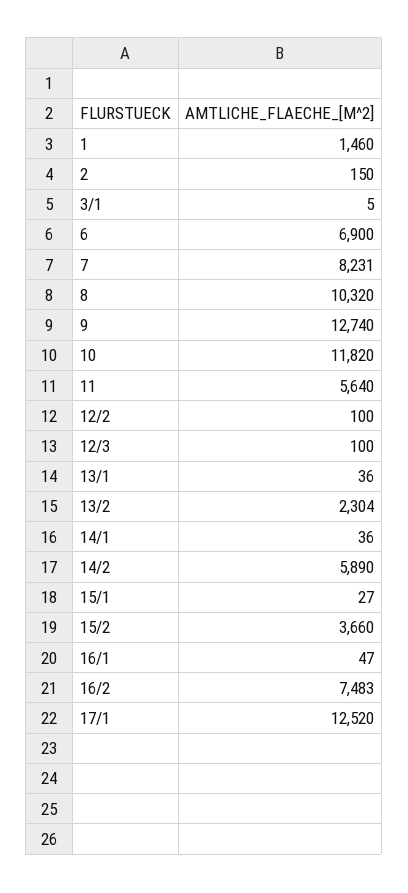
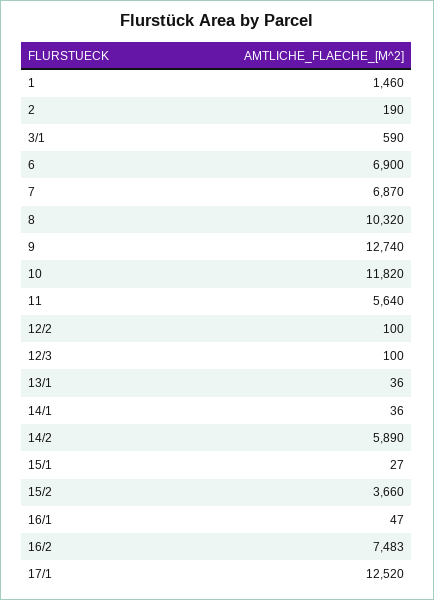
2: 150 -> 190
3/1: 5 -> 590
7: 8231 -> 6870
13/2: 2304 -> none

